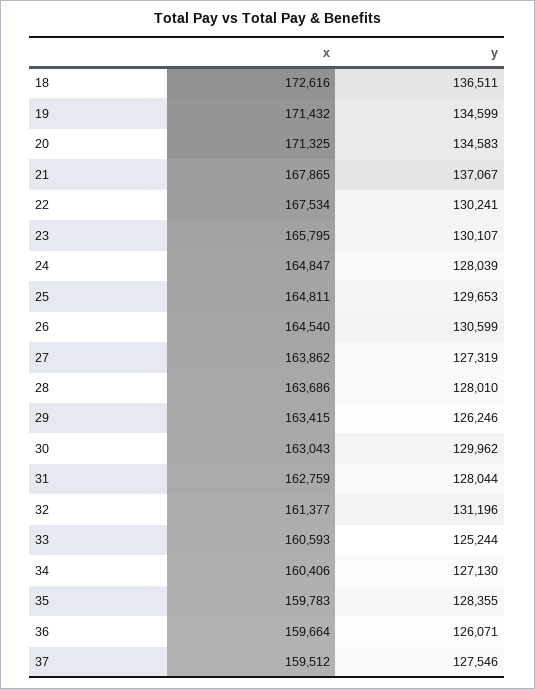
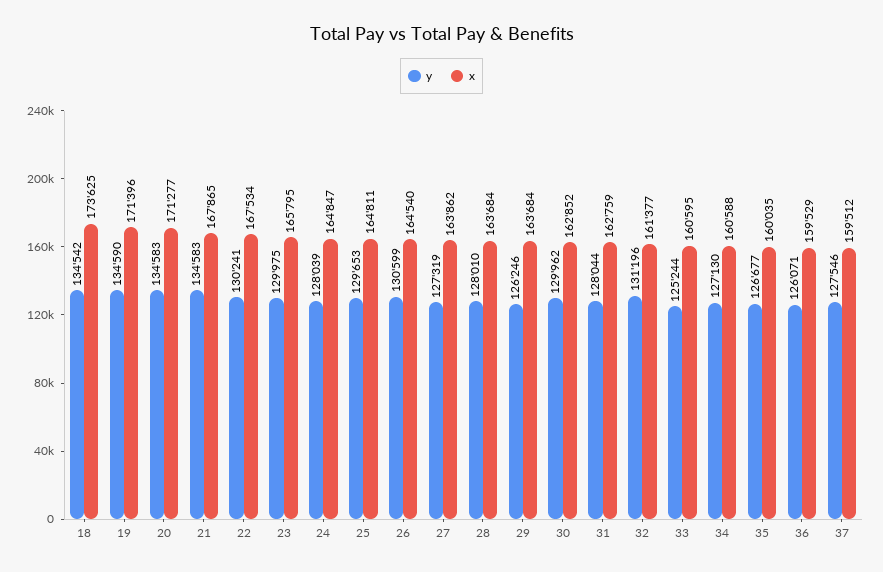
x, 18: 172616 -> 173625
y, 18: 136511 -> 134542
x, 19: 171432 -> 171396
y, 19: 134599 -> 134590
x, 20: 171325 -> 171277
y, 21: 137067 -> 134583
y, 23: 130107 -> 129975
x, 28: 163686 -> 163684
x, 29: 163415 -> 163684
x, 30: 163043 -> 162852
x, 33: 160593 -> 160595
x, 34: 160406 -> 160588
x, 35: 159783 -> 160035
y, 35: 128355 -> 126677
x, 36: 159664 -> 159529

